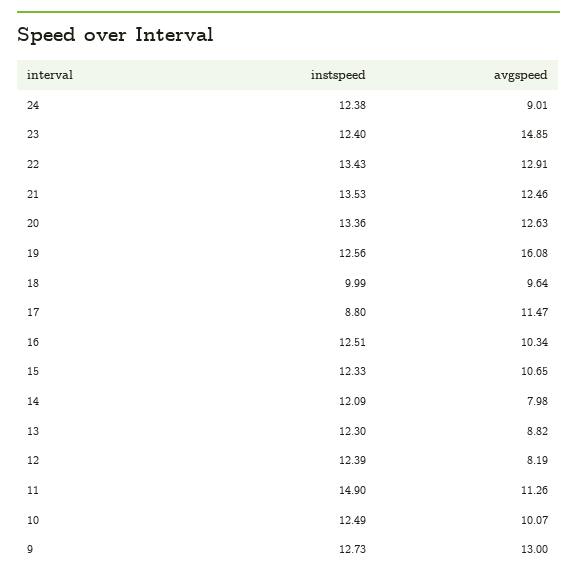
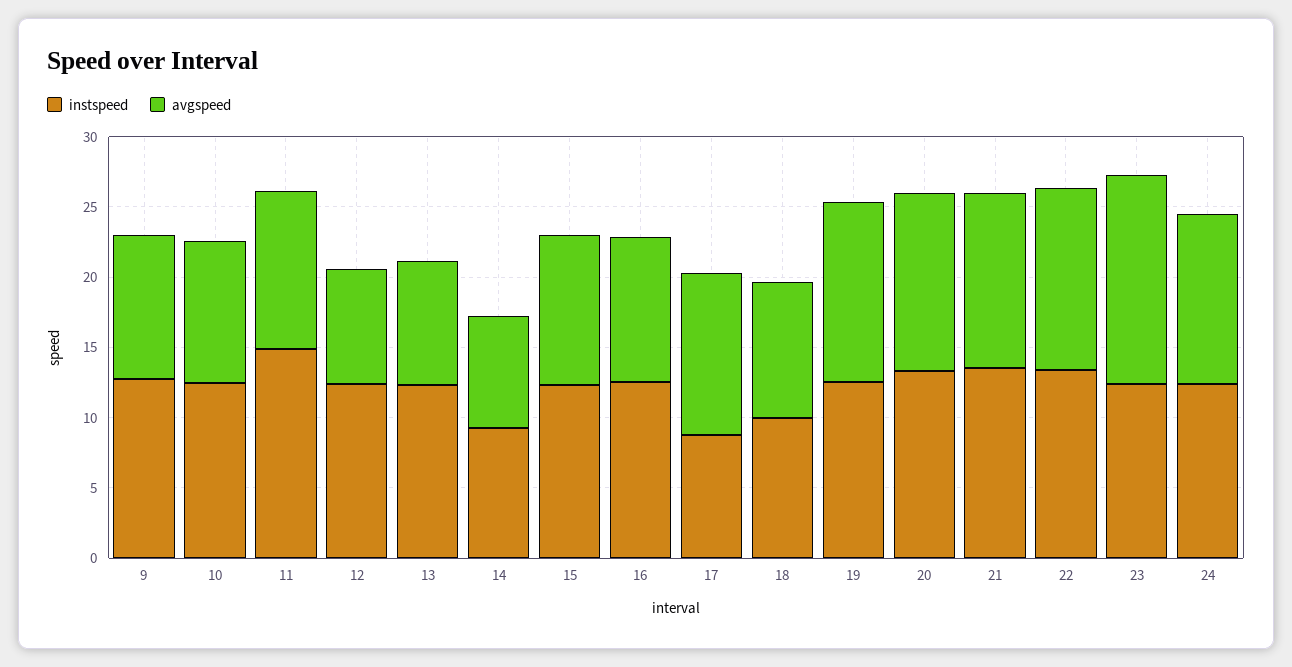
avgspeed, 24: 9.01 -> 12
avgspeed, 19: 16.08 -> 13
instspeed, 14: 12.09 -> 9
avgspeed, 9: 13 -> 10

